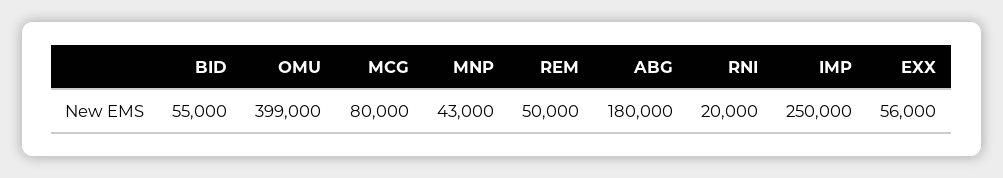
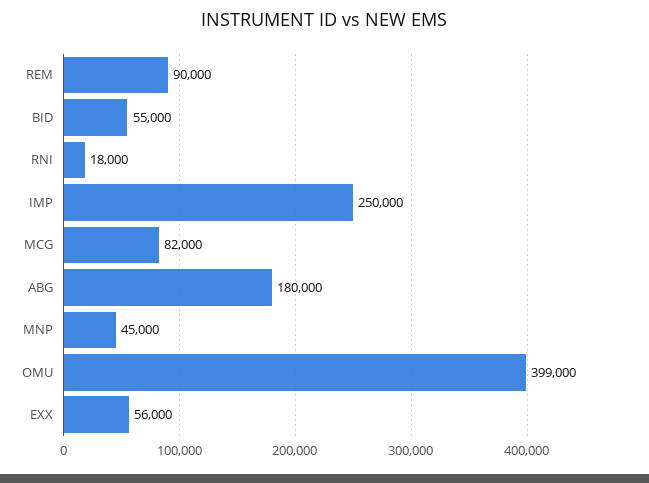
MCG: 80000 -> 82000
MNP: 43000 -> 45000
REM: 50000 -> 90000
RNI: 20000 -> 18000

